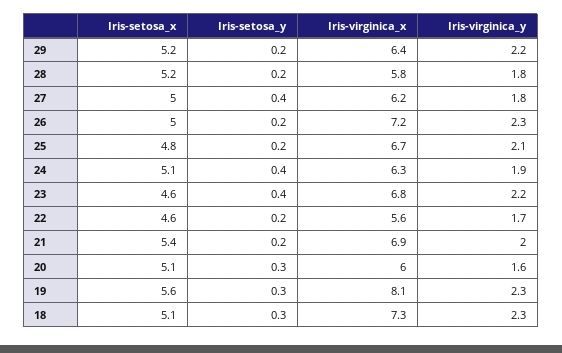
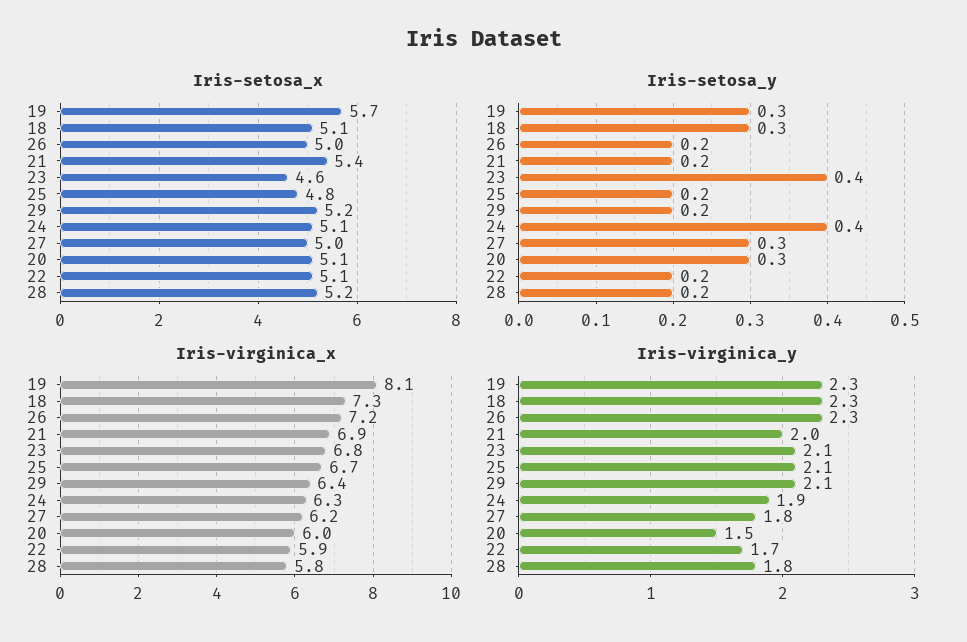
Iris-virginica_y, 29: 2.2 -> 2.1
Iris-setosa_y, 27: 0.4 -> 0.3
Iris-virginica_y, 23: 2.2 -> 2.1
Iris-setosa_x, 22: 4.6 -> 5.1
Iris-virginica_x, 22: 5.6 -> 5.9
Iris-virginica_y, 20: 1.6 -> 1.5
Iris-setosa_x, 19: 5.6 -> 5.7

